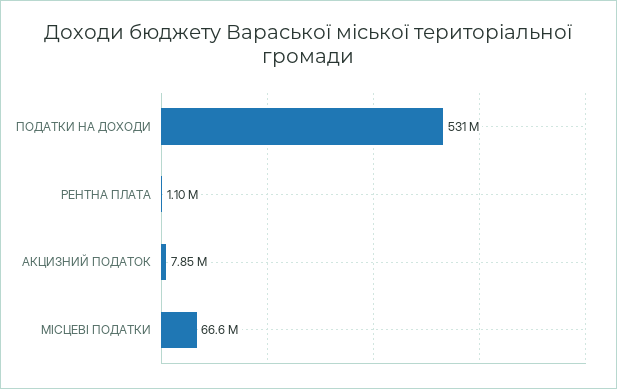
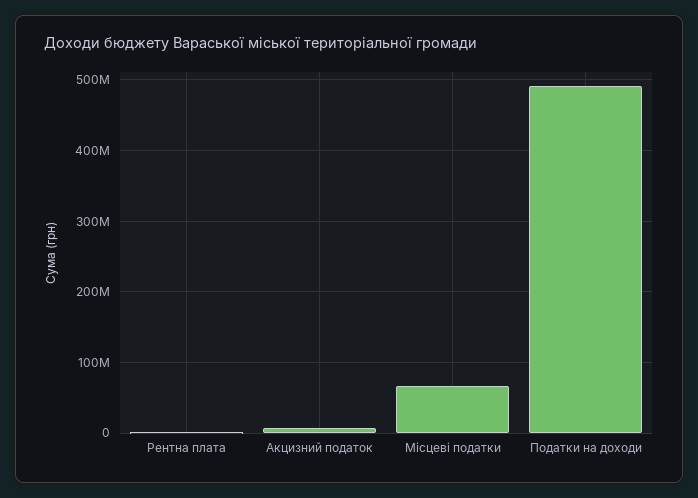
ПОДАТКИ НА ДОХОДИ: 531000000 -> 490000000

